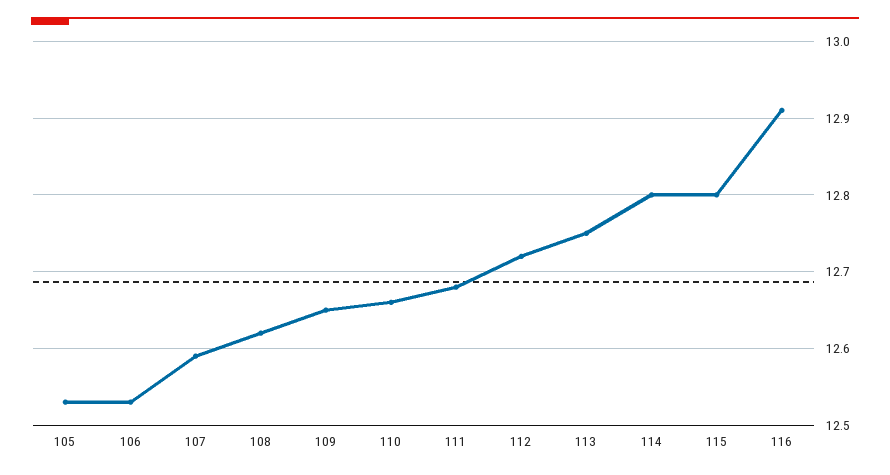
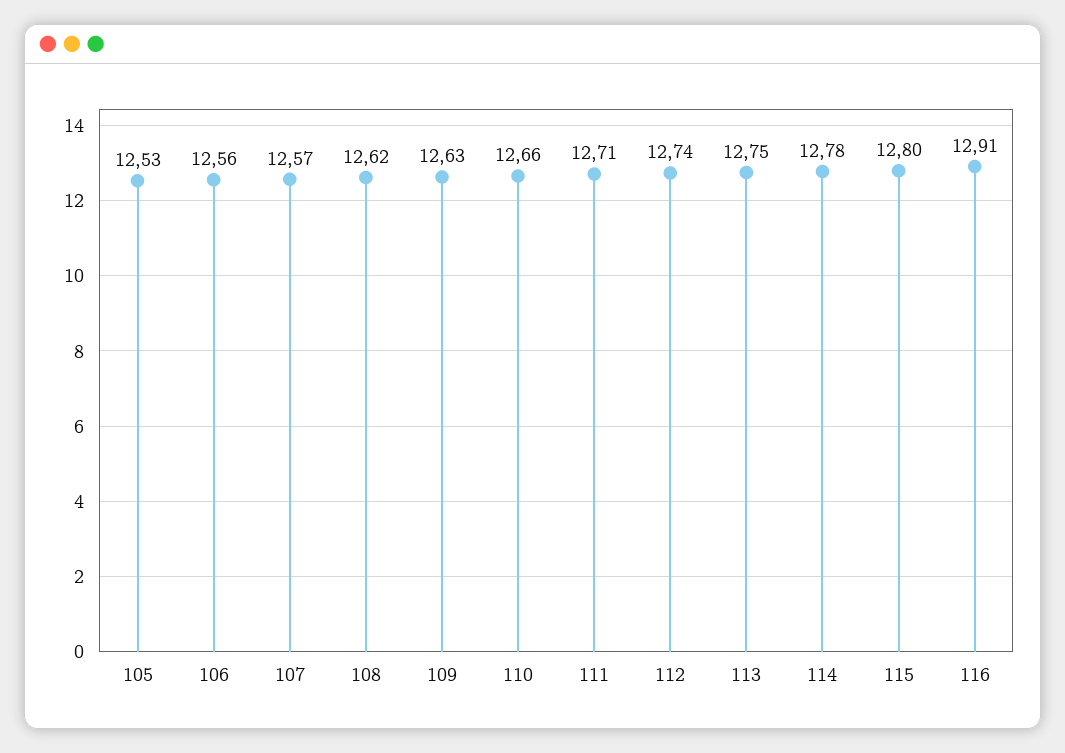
106: 12.53 -> 12.56
107: 12.59 -> 12.57
109: 12.65 -> 12.63
111: 12.68 -> 12.71
112: 12.72 -> 12.74
114: 12.8 -> 12.78

